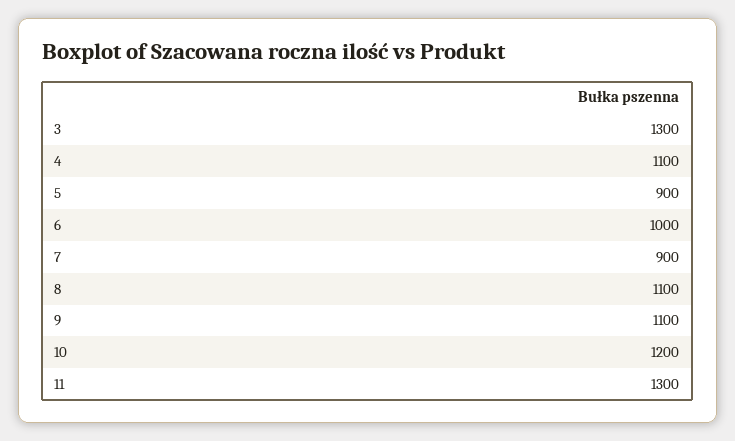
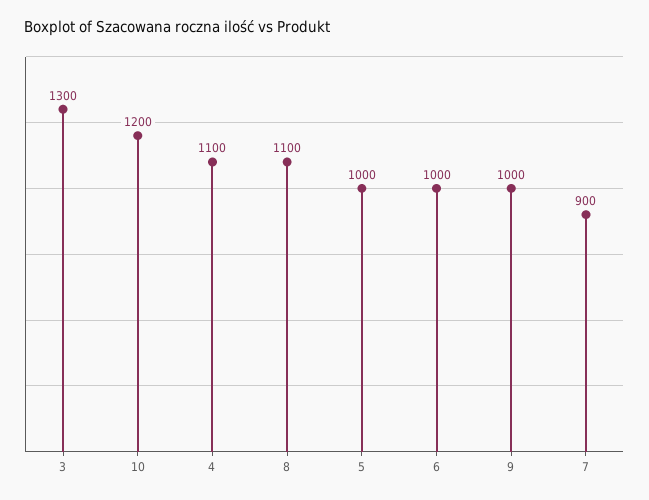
5: 900 -> 1000
9: 1100 -> 1000
11: 1300 -> none

